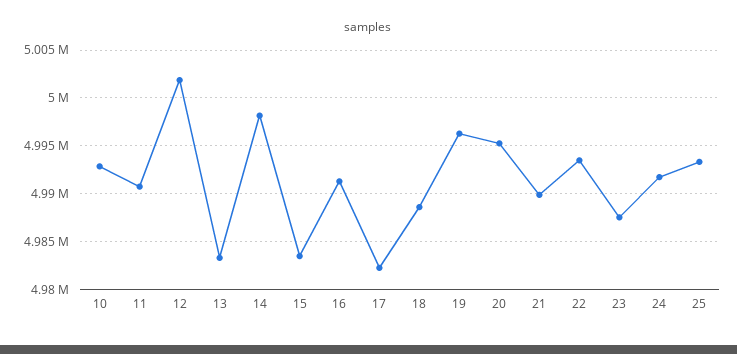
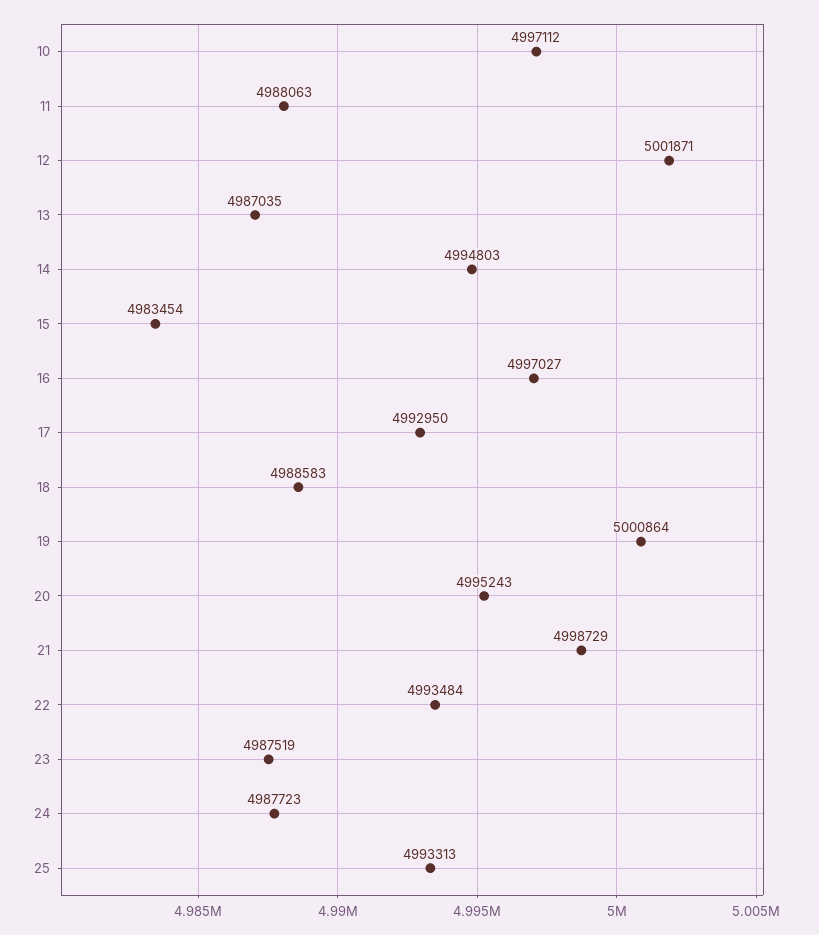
10: 4993000 -> 4997112
11: 4991000 -> 4988063
13: 4983000 -> 4987035
14: 4998000 -> 4994803
16: 4991000 -> 4997027
17: 4982000 -> 4992950
19: 4996000 -> 5000864
21: 4990000 -> 4998729
24: 4992000 -> 4987723

